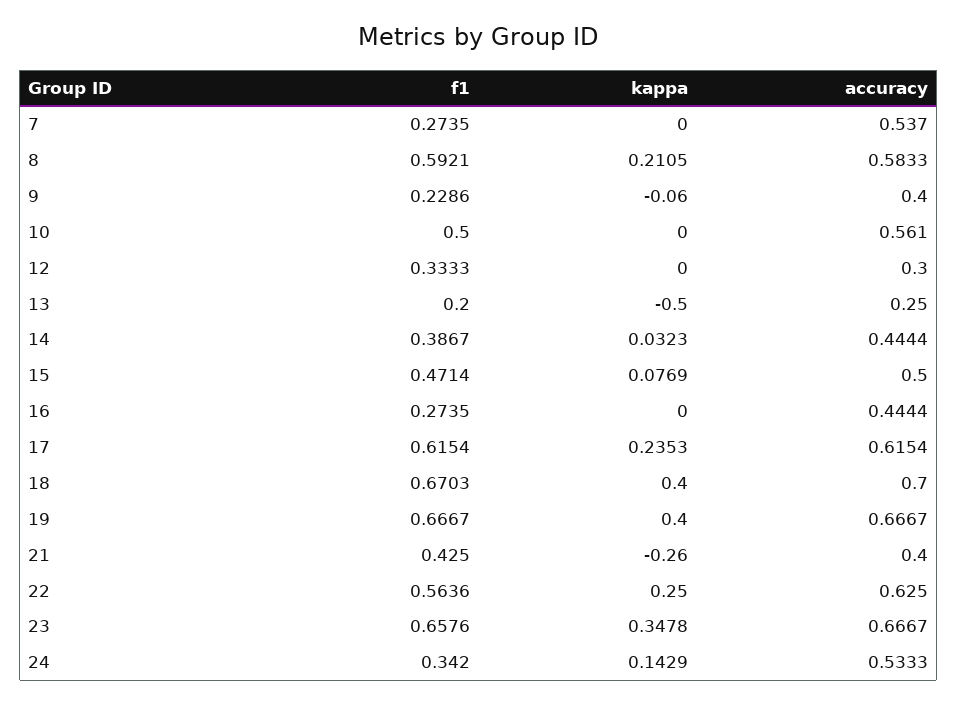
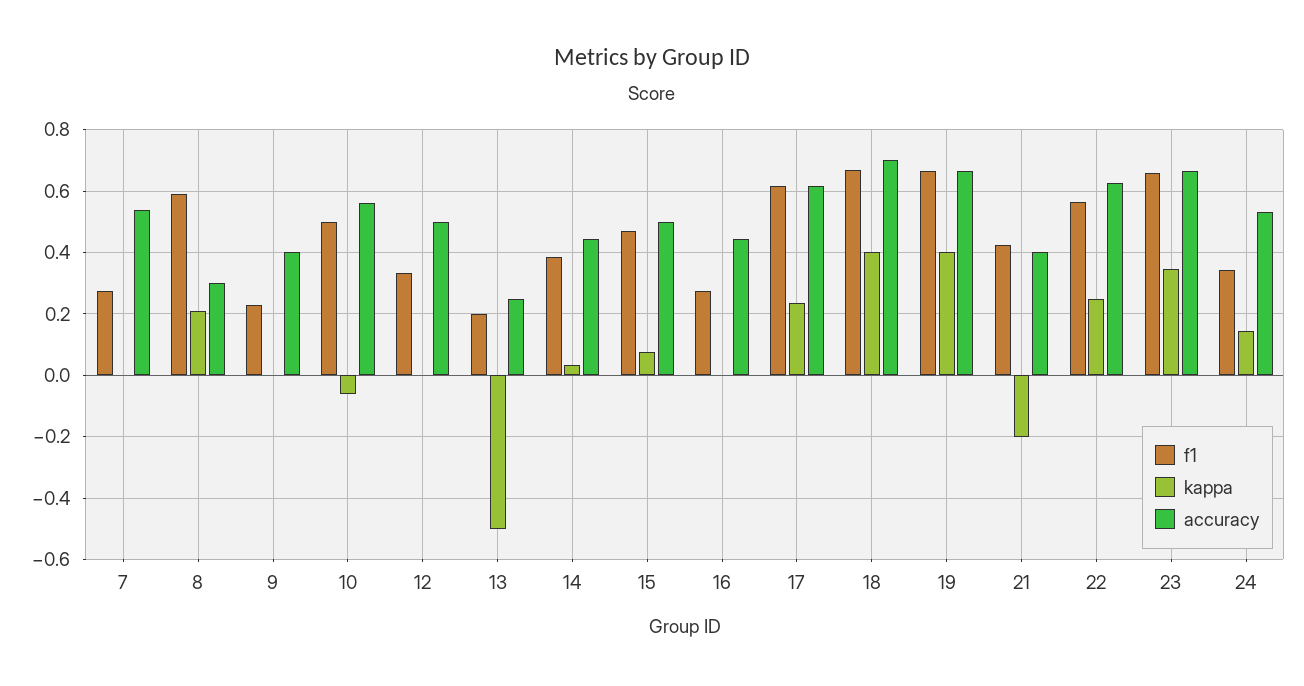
accuracy, 8: 0.5833 -> 0.3
kappa, 9: -0.06 -> 0
kappa, 10: 0 -> -0.06
accuracy, 12: 0.3 -> 0.5
kappa, 21: -0.26 -> -0.2

